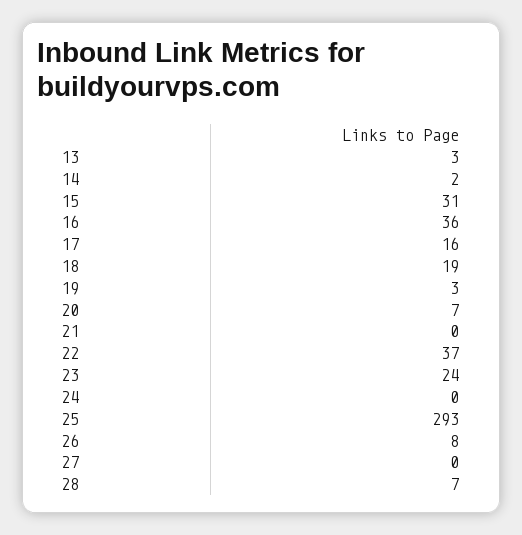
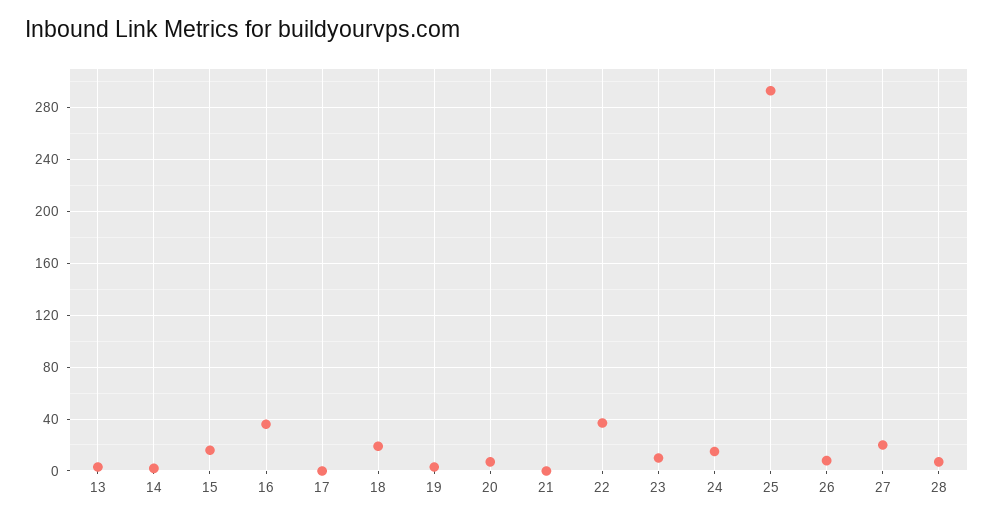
15: 31 -> 15
17: 16 -> 0
23: 24 -> 10
24: 0 -> 15
27: 0 -> 20

